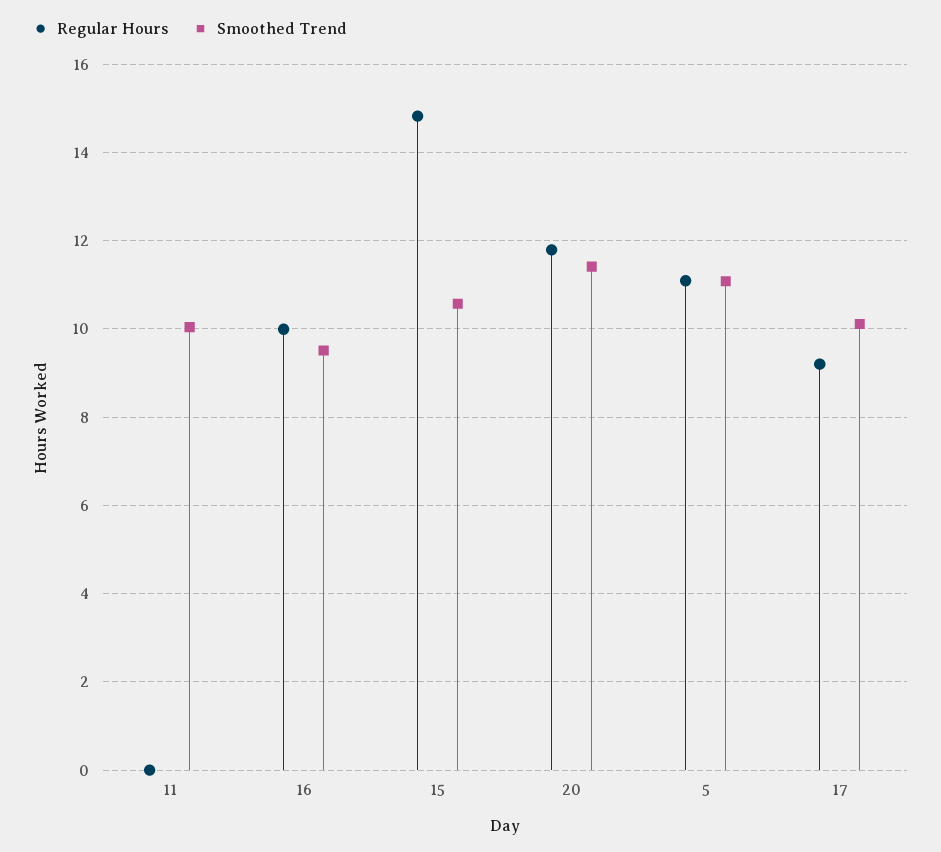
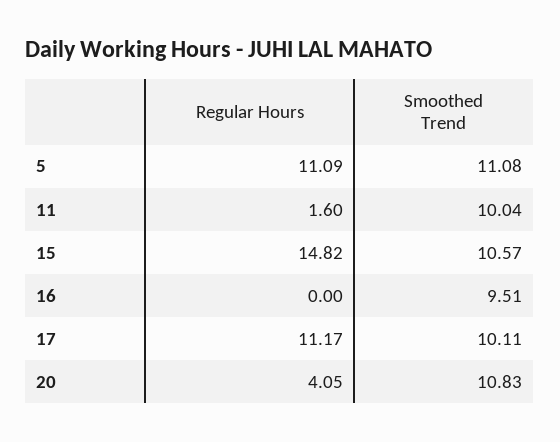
Regular Hours, 11: 0 -> 1.6
Regular Hours, 16: 10 -> 0
Regular Hours, 20: 11.8 -> 4.05
Smoothed Trend, 20: 11.4 -> 10.83
Regular Hours, 17: 9.2 -> 11.17

